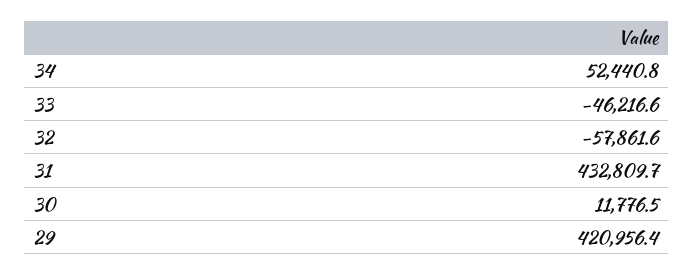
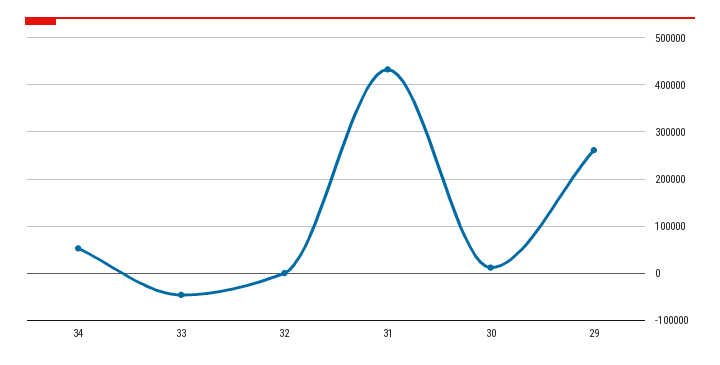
32: -57861.6 -> 0
29: 420956.4 -> 260000

